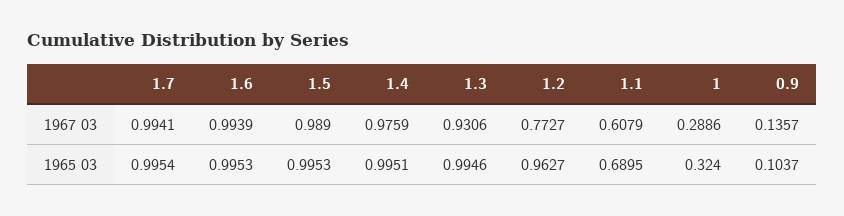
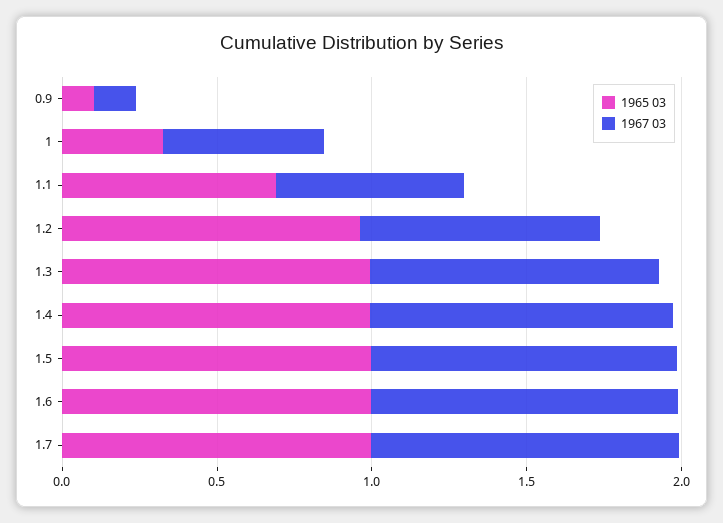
1967 03, 1: 0.2886 -> 0.5

